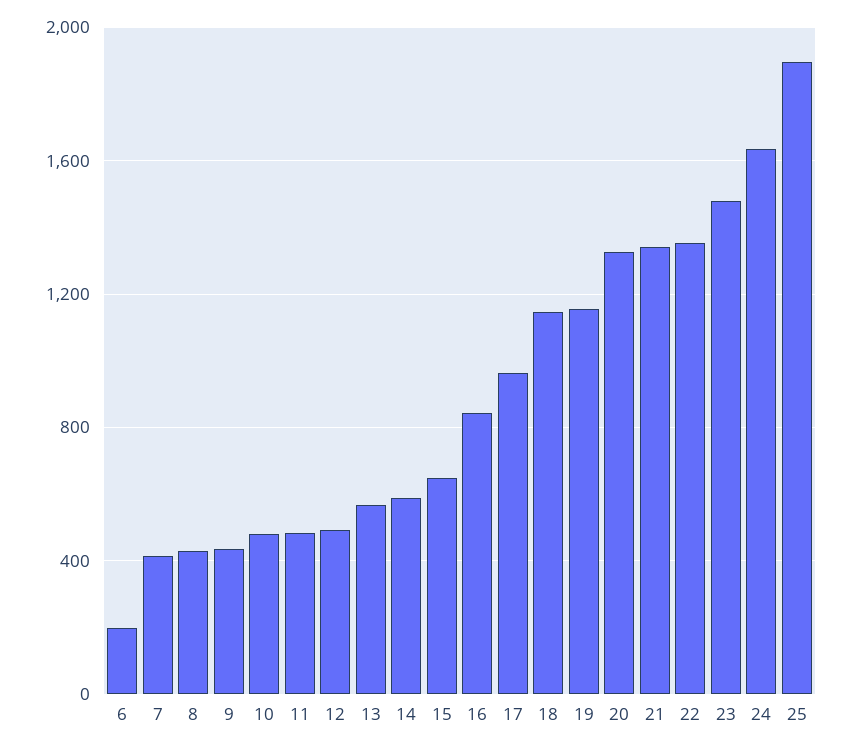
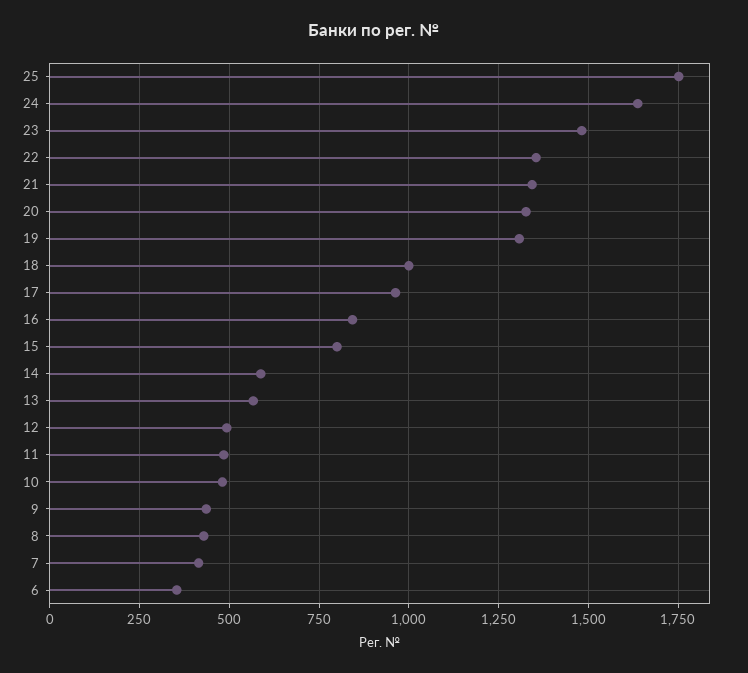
6: 200 -> 350
15: 650 -> 800
18: 1150 -> 1000
19: 1150 -> 1300
25: 1900 -> 1750

